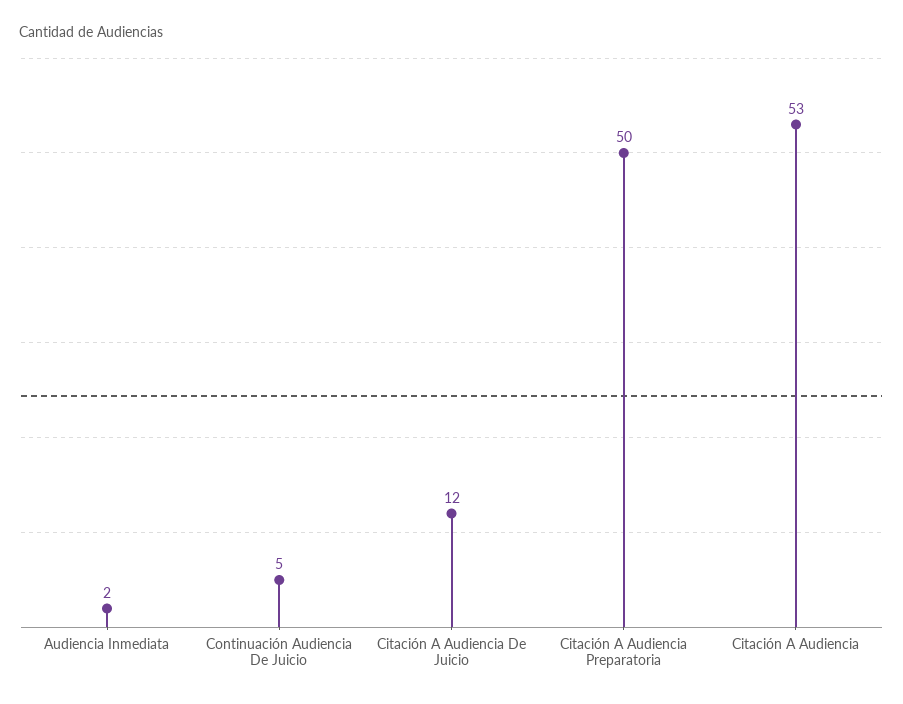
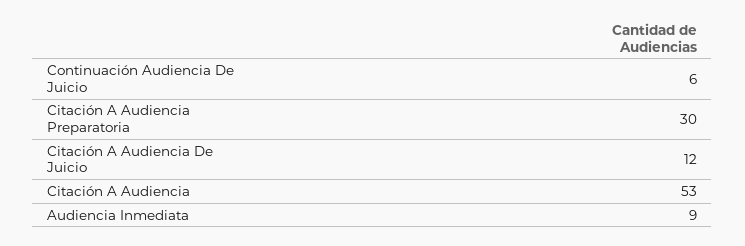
Audiencia Inmediata: 2 -> 9
Continuación Audiencia De Juicio: 5 -> 6
Citación A Audiencia Preparatoria: 50 -> 30

